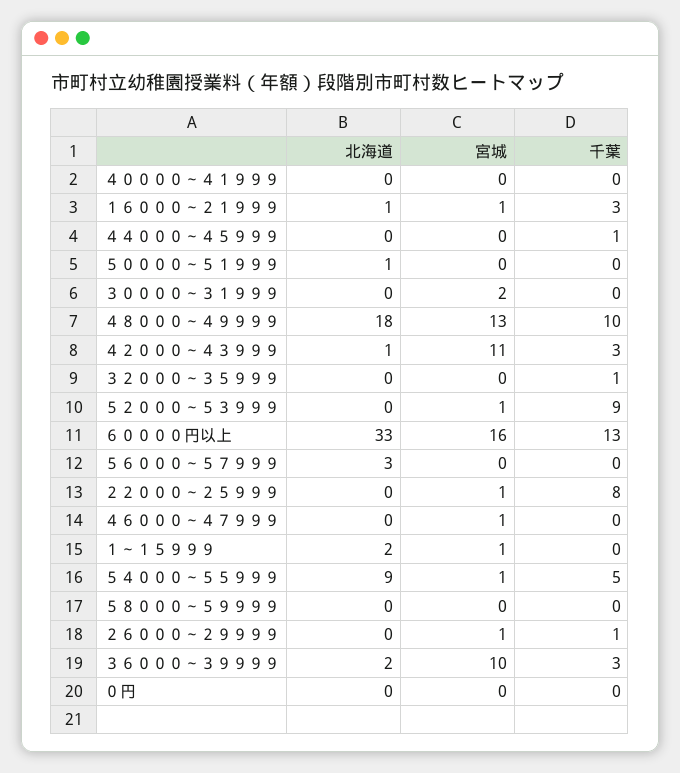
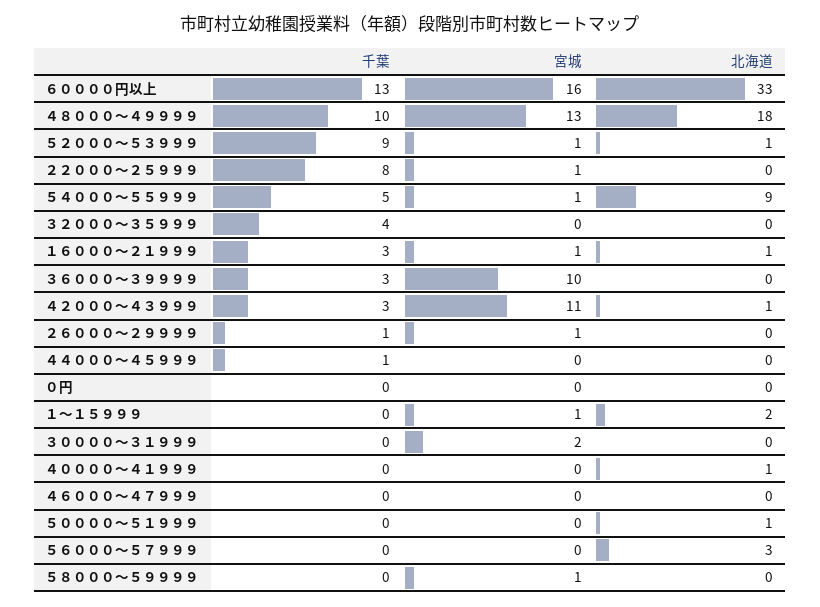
北海道, ４００００～４１９９９: 0 -> 1
千葉, ３２０００～３５９９９: 1 -> 4
北海道, ５２０００～５３９９９: 0 -> 1
宮城, ４６０００～４７９９９: 1 -> 0
宮城, ５８０００～５９９９９: 0 -> 1
北海道, ３６０００～３９９９９: 2 -> 0

